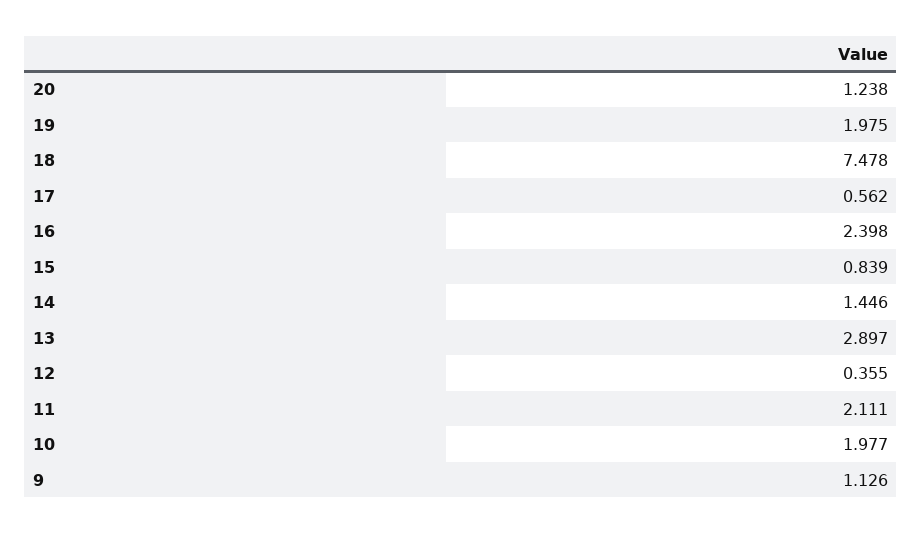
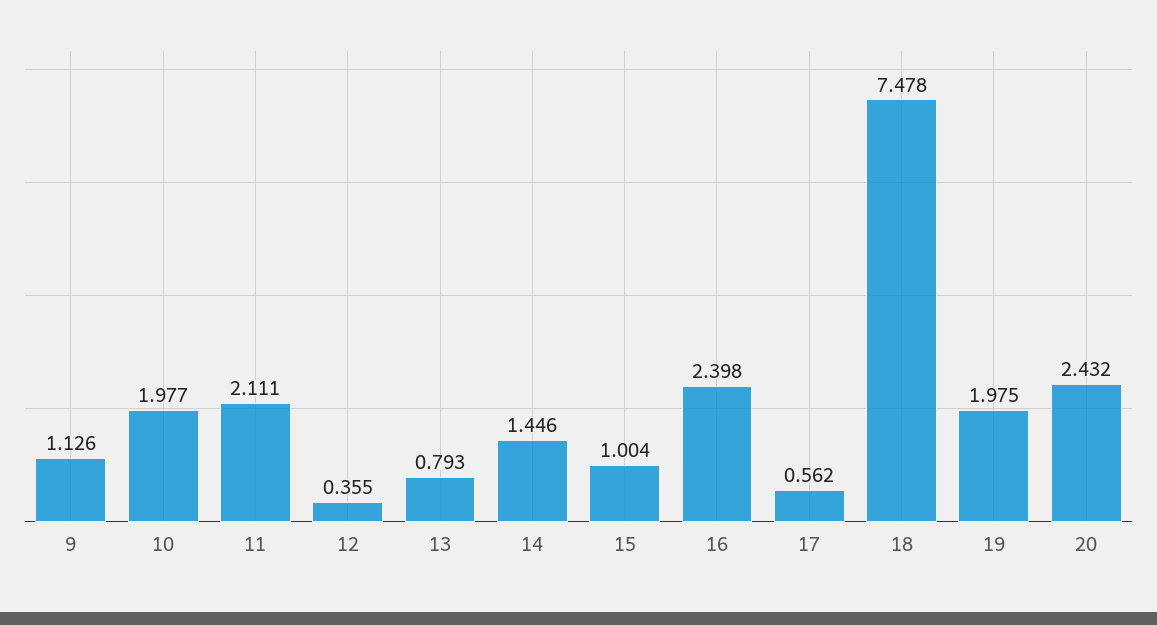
20: 1.238 -> 2.432
15: 0.839 -> 1.004
13: 2.897 -> 0.793

